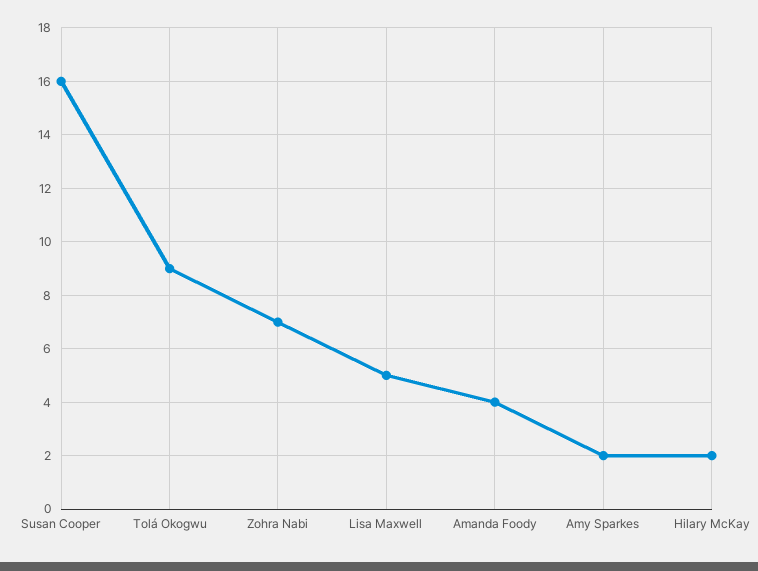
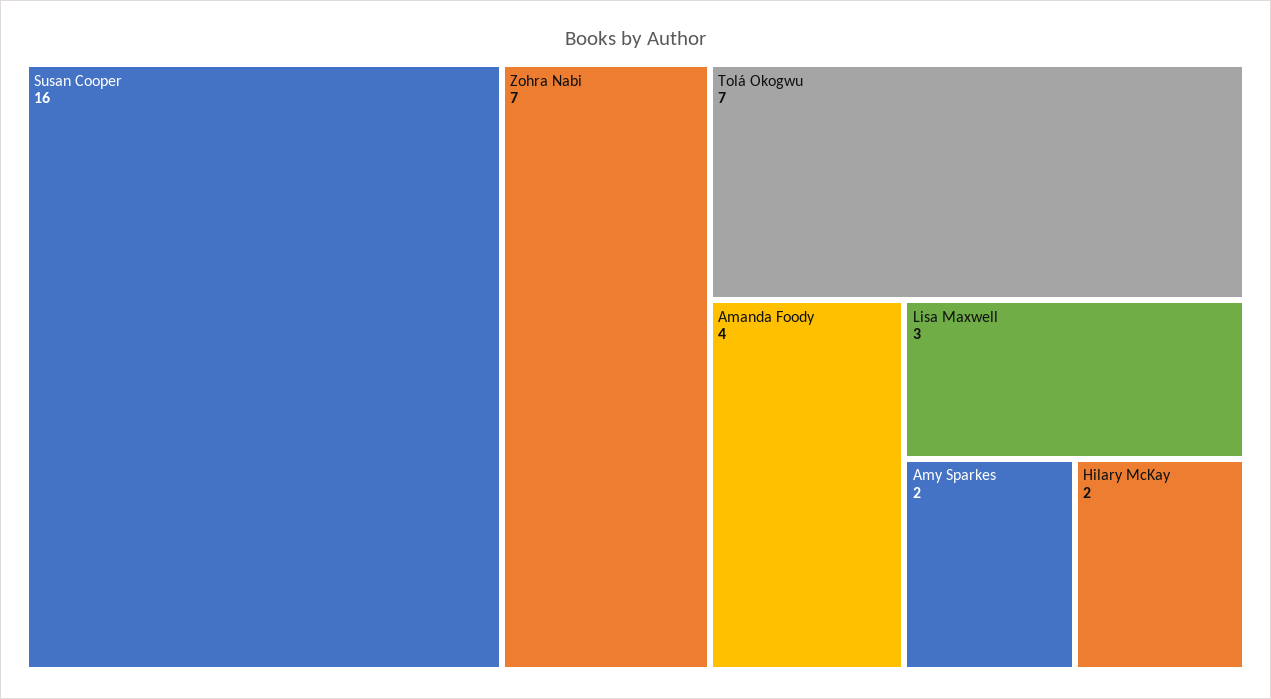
Tolá Okogwu: 9 -> 7
Lisa Maxwell: 5 -> 3

